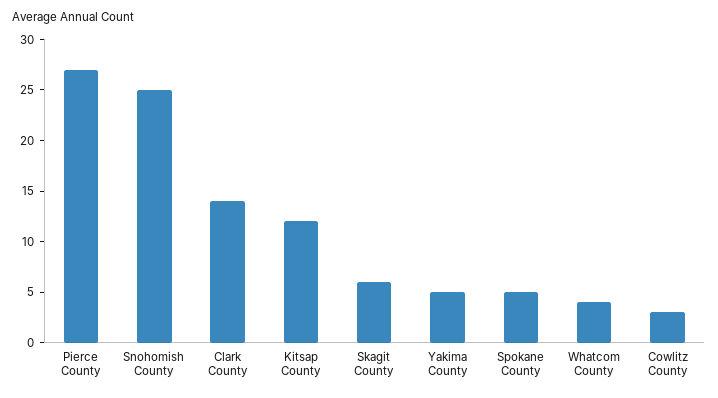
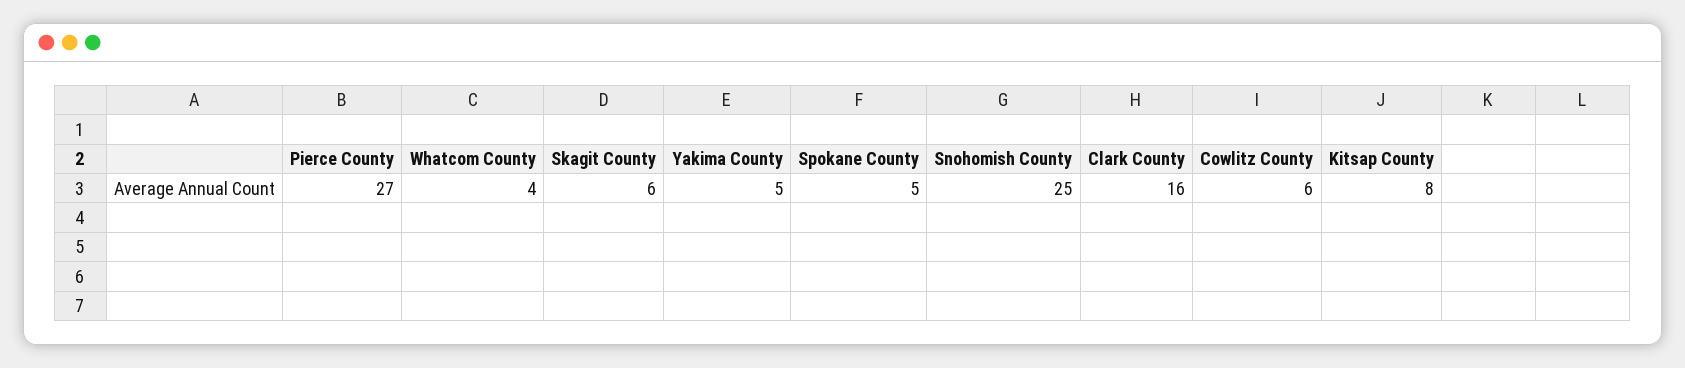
Clark County: 14 -> 16
Kitsap County: 12 -> 8
Cowlitz County: 3 -> 6

